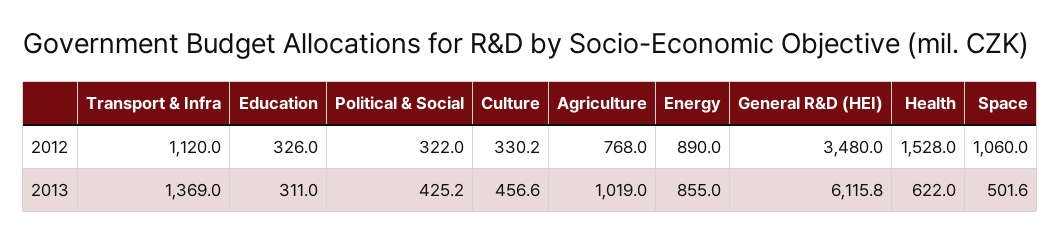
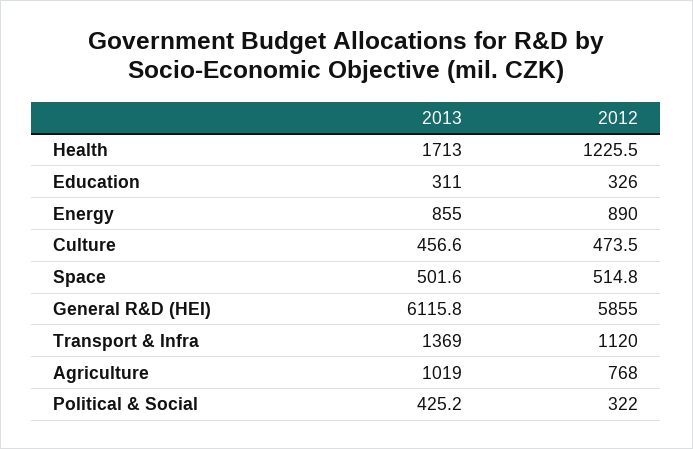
Culture, 2012: 330.2 -> 473.5
General R&D (HEI), 2012: 3480 -> 5855
Health, 2012: 1528 -> 1225.5
Space, 2012: 1060 -> 514.8
Health, 2013: 622 -> 1713

